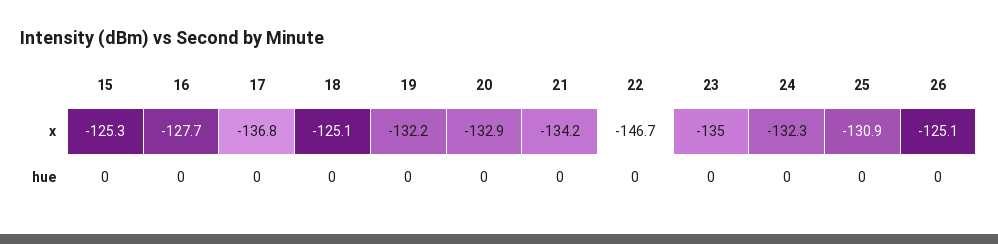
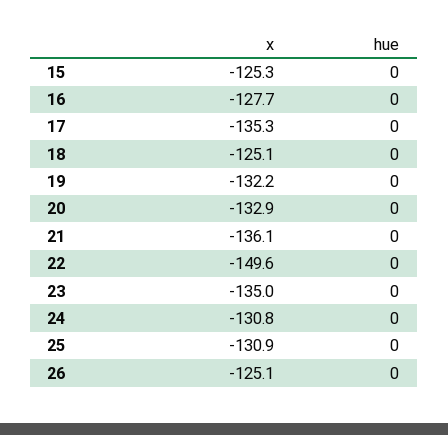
17, x: -136.8 -> -135.3
21, x: -134.2 -> -136.1
22, x: -146.7 -> -149.6
24, x: -132.3 -> -130.8

